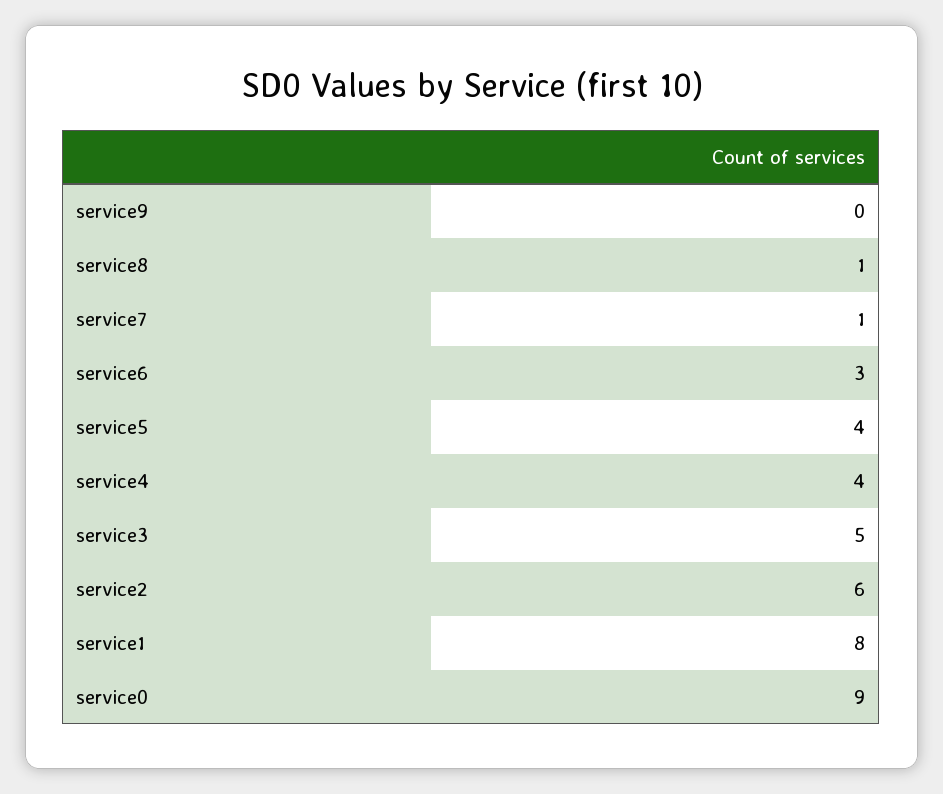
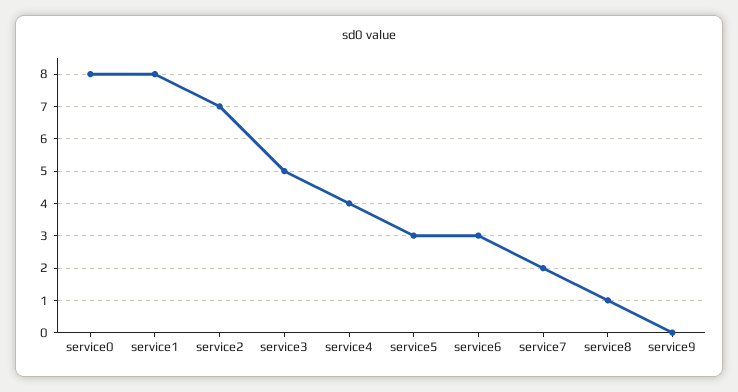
service7: 1 -> 2
service5: 4 -> 3
service2: 6 -> 7
service0: 9 -> 8

